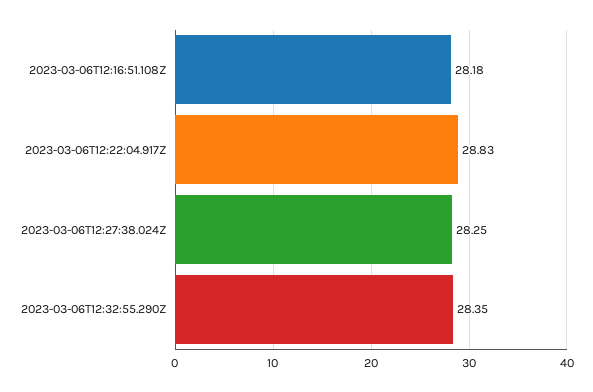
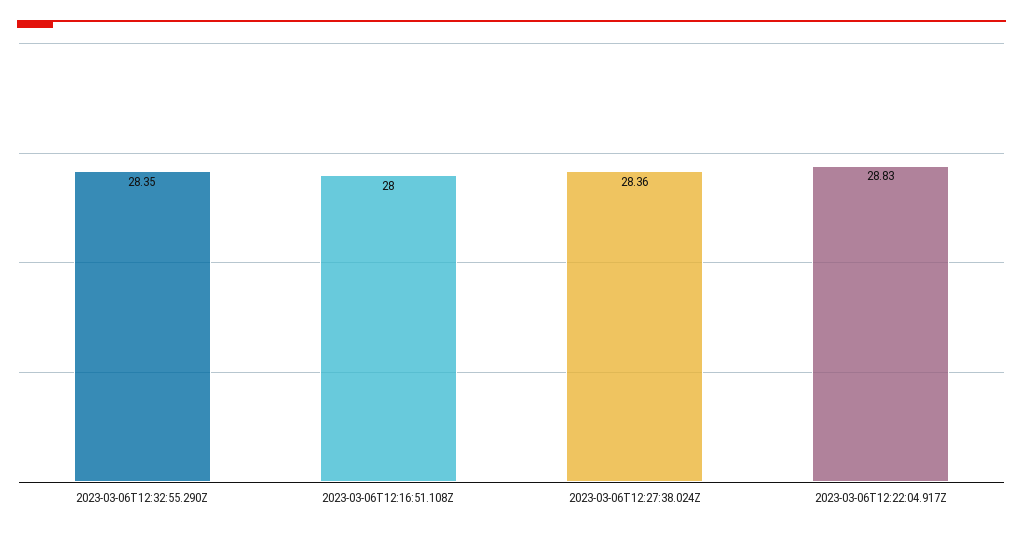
2023-03-06T12:16:51.108Z: 28.18 -> 28
2023-03-06T12:27:38.024Z: 28.25 -> 28.36

